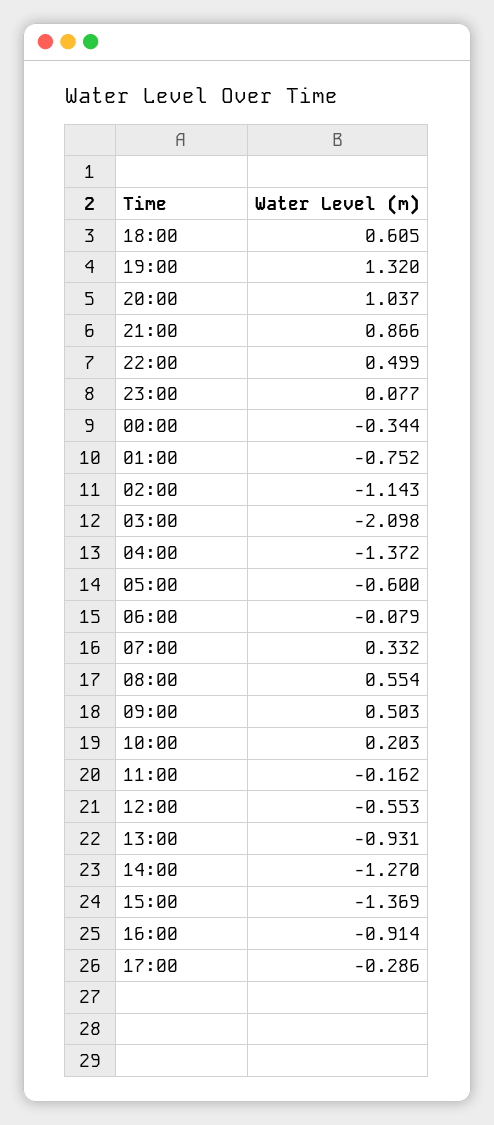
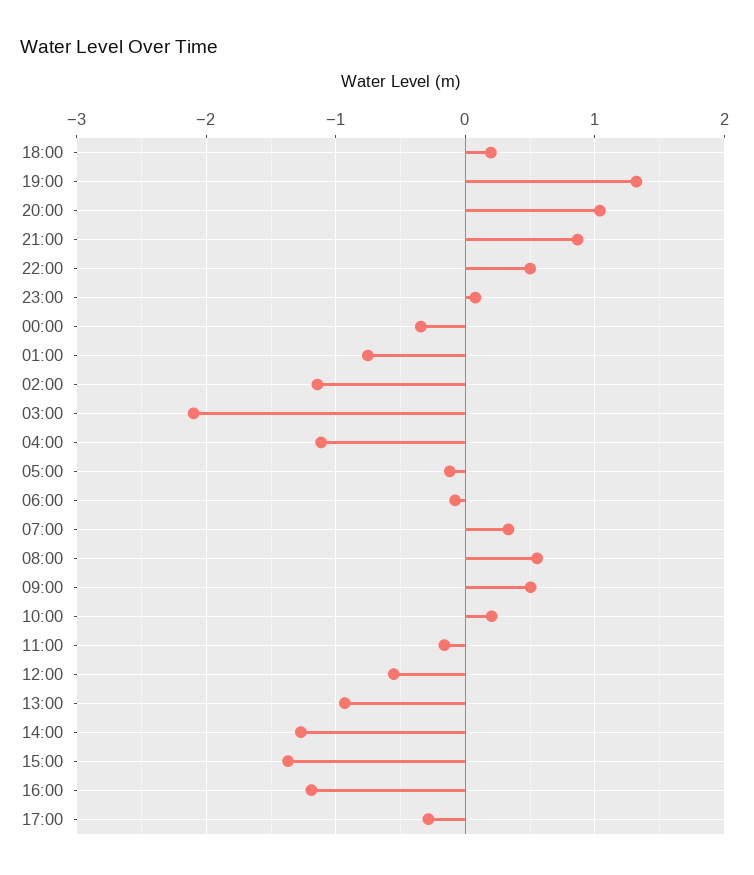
18:00: 0.605 -> 0.2
04:00: -1.372 -> -1.1
05:00: -0.6 -> -0.1
16:00: -0.914 -> -1.2

